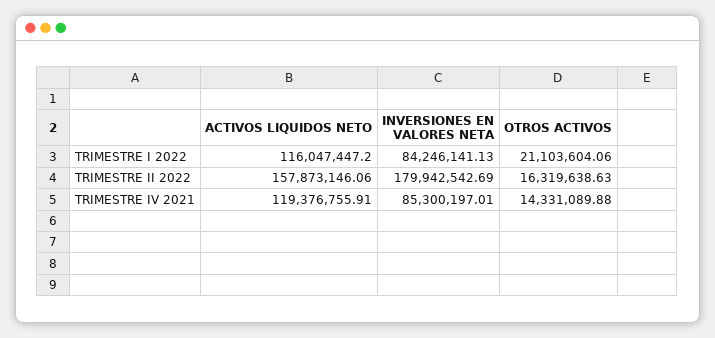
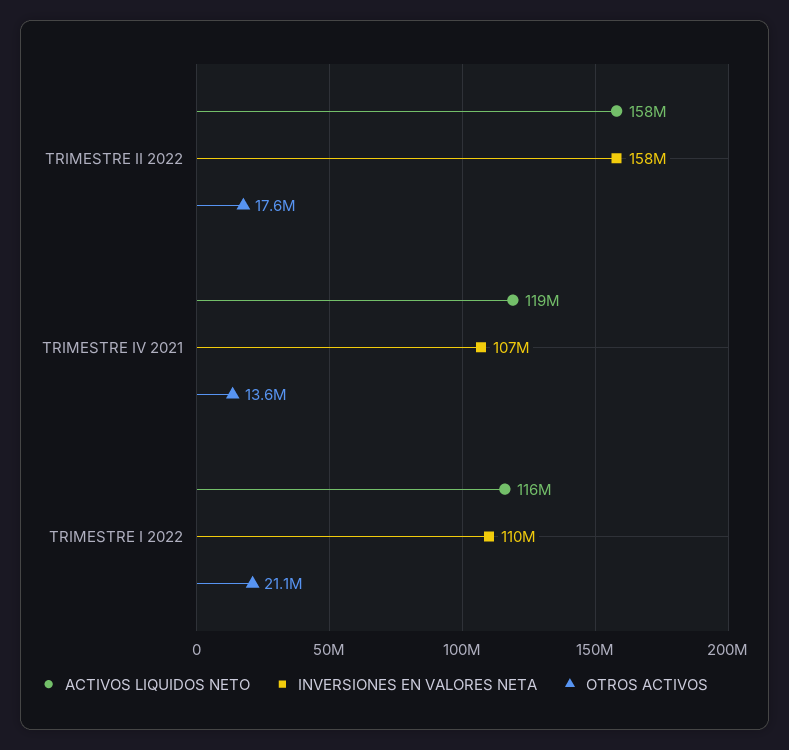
INVERSIONES EN VALORES NETA, TRIMESTRE I 2022: 84246141.13 -> 110000000
INVERSIONES EN VALORES NETA, TRIMESTRE II 2022: 179942542.69 -> 158000000
OTROS ACTIVOS, TRIMESTRE II 2022: 16319638.63 -> 17600000
INVERSIONES EN VALORES NETA, TRIMESTRE IV 2021: 85300197.01 -> 107000000
OTROS ACTIVOS, TRIMESTRE IV 2021: 14331089.88 -> 13600000

